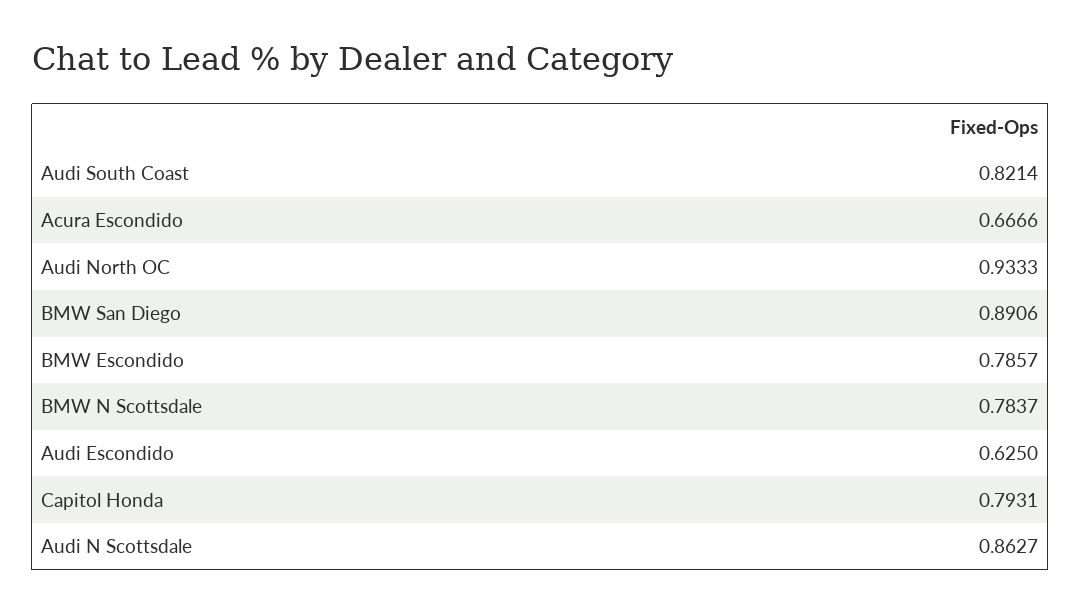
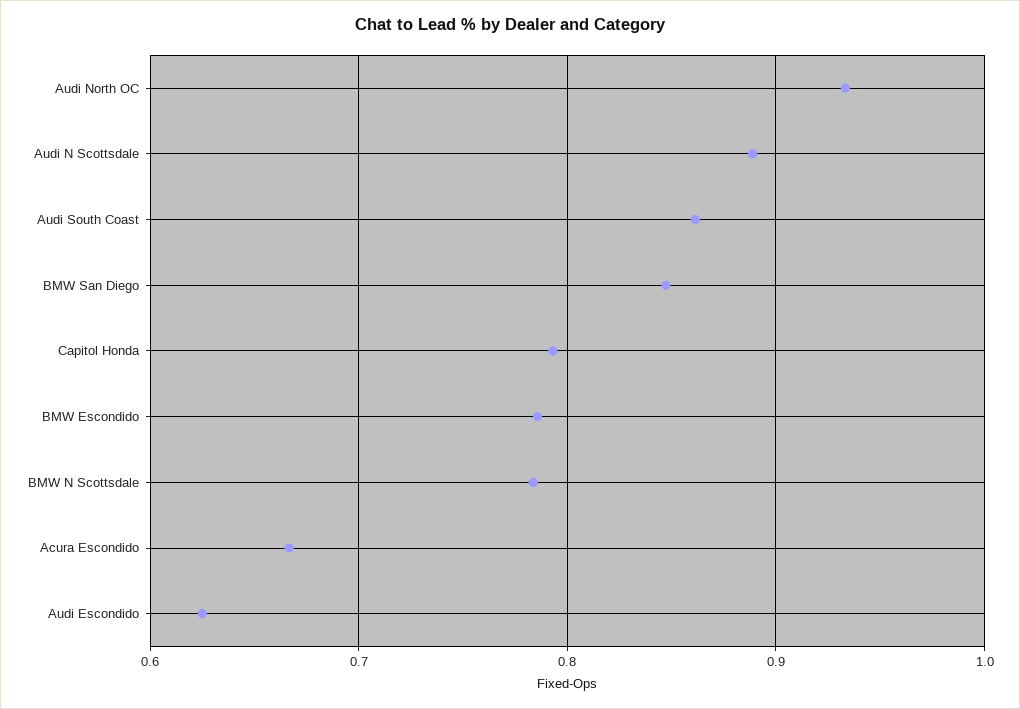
Audi South Coast: 0.8214 -> 0.86
BMW San Diego: 0.8906 -> 0.85
Audi N Scottsdale: 0.8627 -> 0.89

